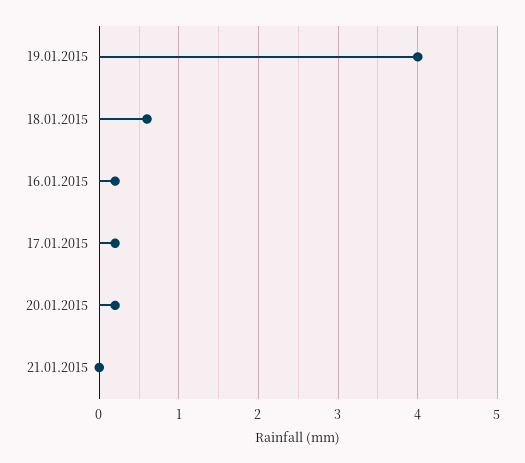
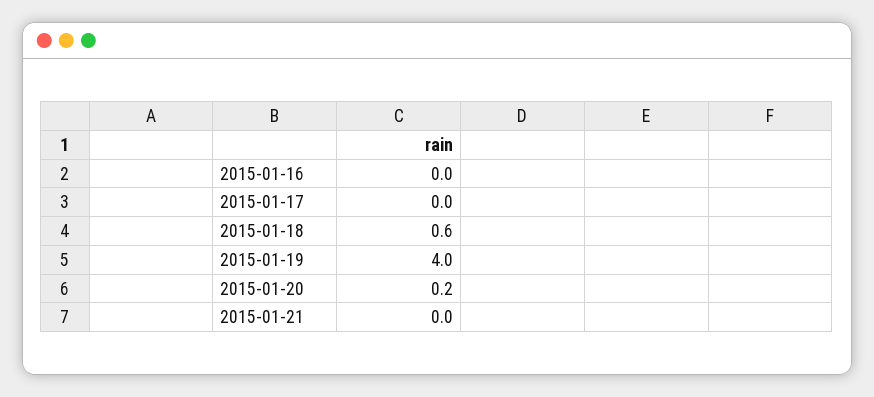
16.01.2015: 0.2 -> 0
17.01.2015: 0.2 -> 0

